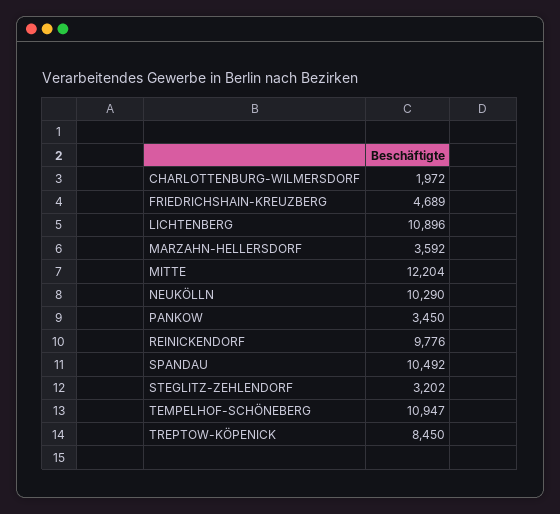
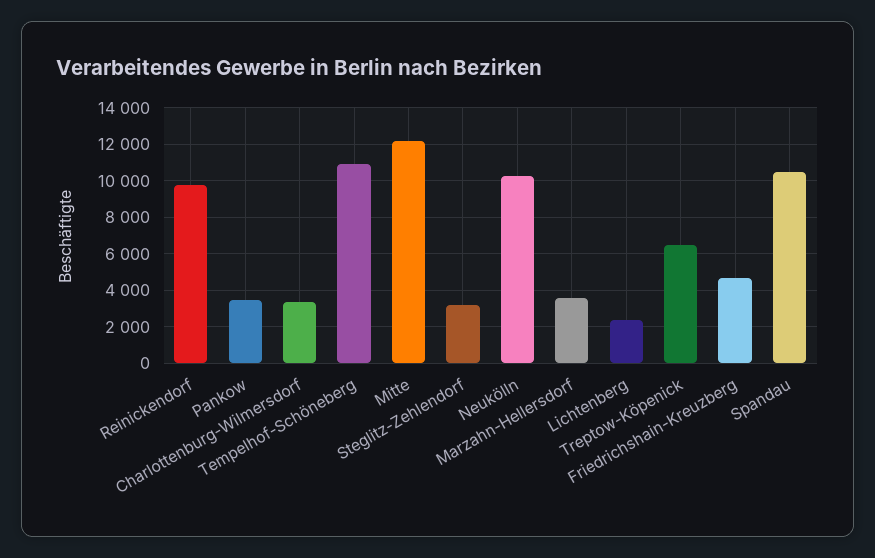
CHARLOTTENBURG-WILMERSDORF: 1972 -> 3500
LICHTENBERG: 10896 -> 2500
TREPTOW-KÖPENICK: 8450 -> 6500

